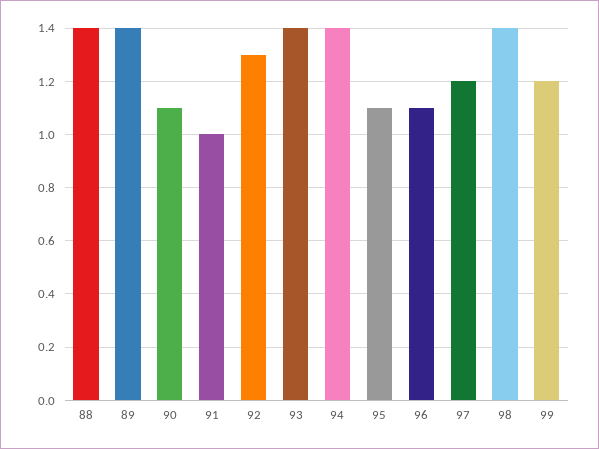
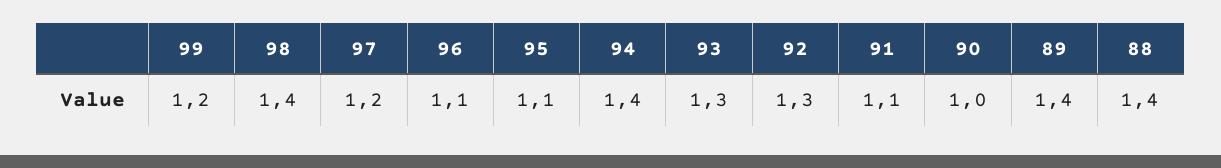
90: 1.1 -> 1
91: 1 -> 1.1
93: 1.4 -> 1.3

